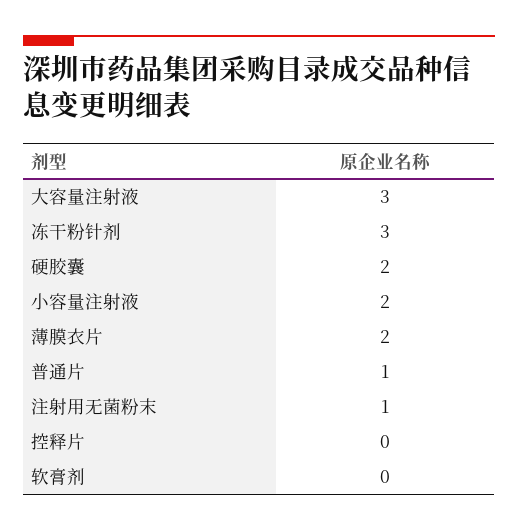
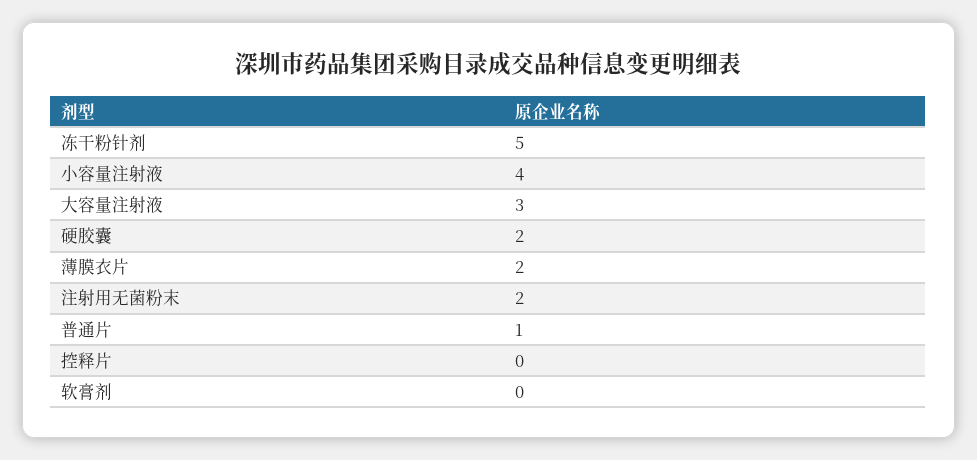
冻干粉针剂: 3 -> 5
小容量注射液: 2 -> 4
注射用无菌粉末: 1 -> 2

